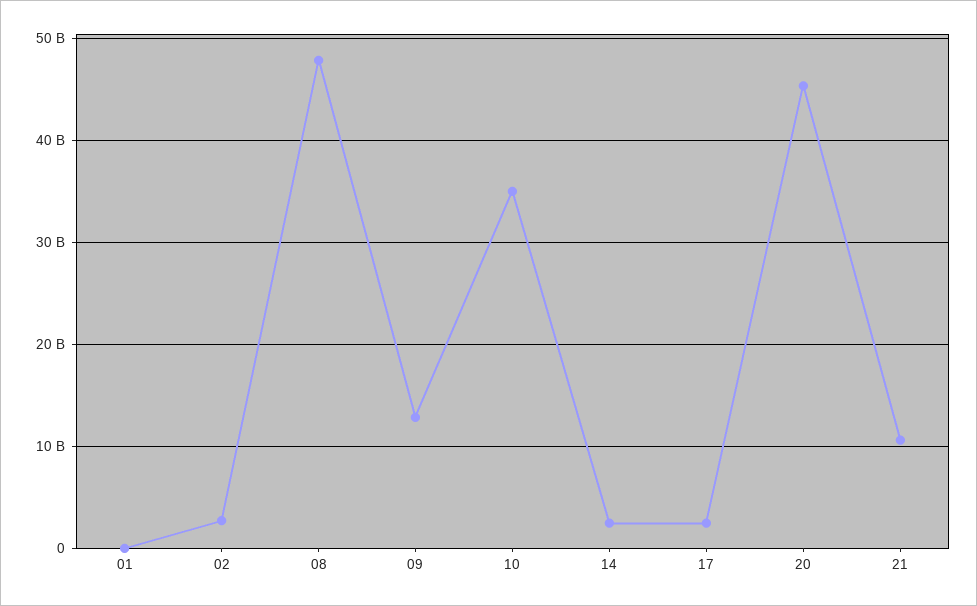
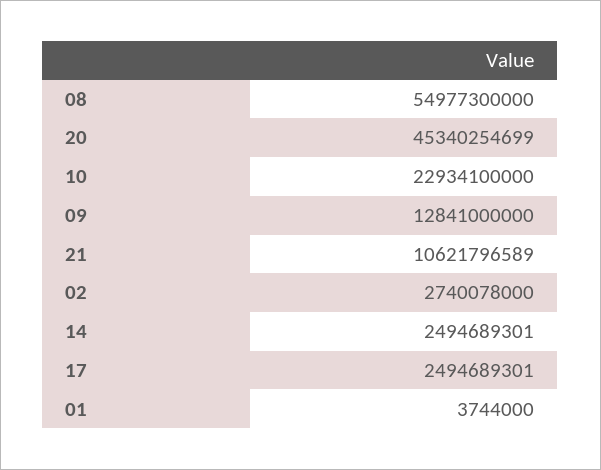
08: 48000000000 -> 54977300000
10: 35000000000 -> 22934100000

